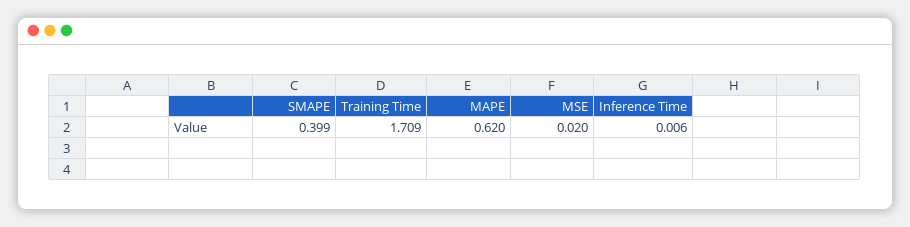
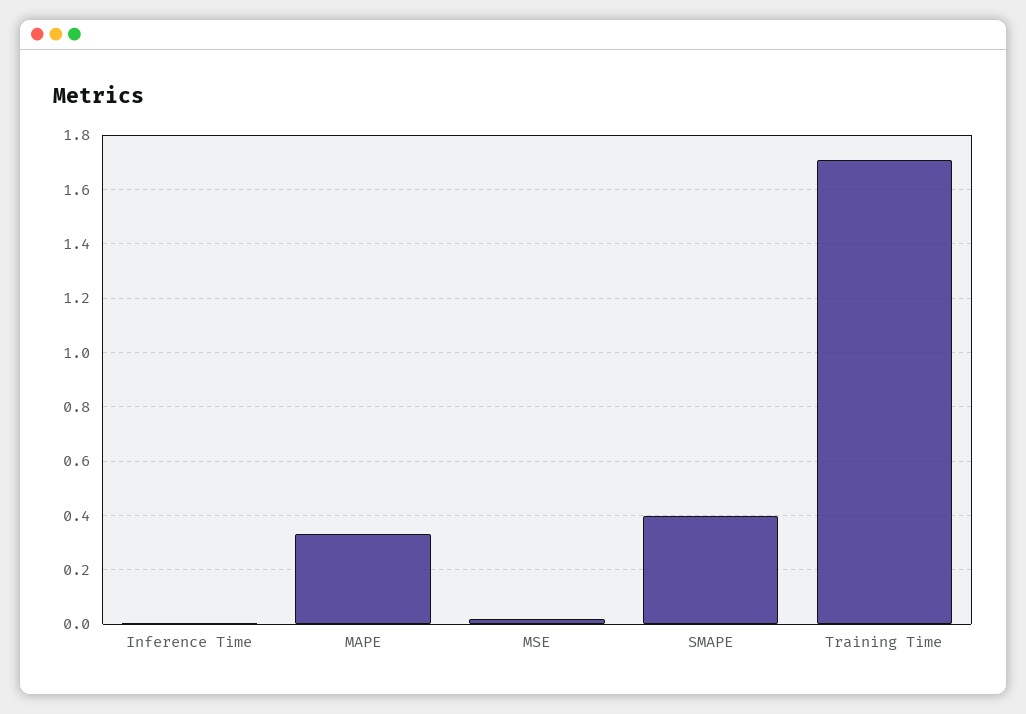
MAPE: 0.62 -> 0.325

